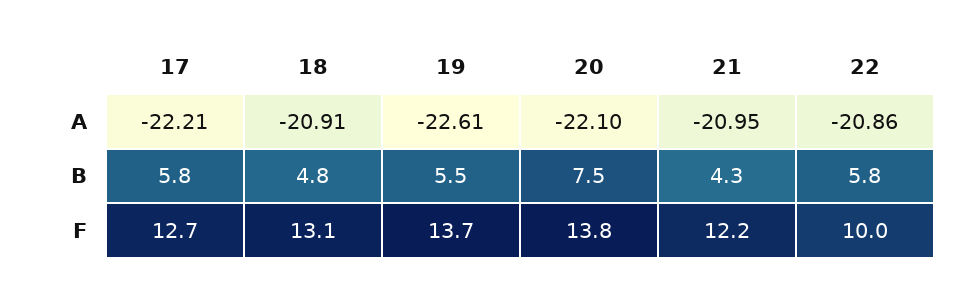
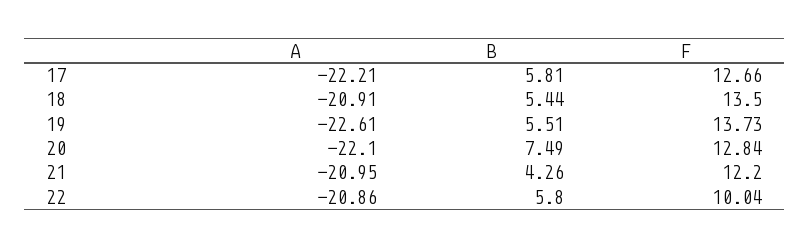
18, B: 4.8 -> 5.44
18, F: 13.1 -> 13.5
20, F: 13.8 -> 12.84

